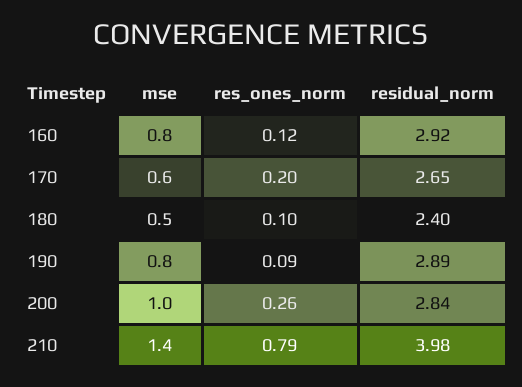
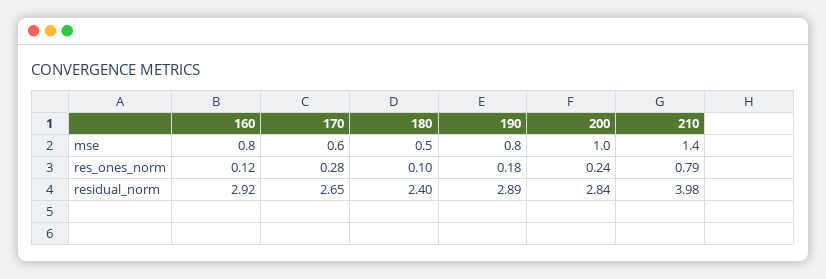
res_ones_norm, 170: 0.2 -> 0.28
res_ones_norm, 190: 0.09 -> 0.18
res_ones_norm, 200: 0.26 -> 0.24

